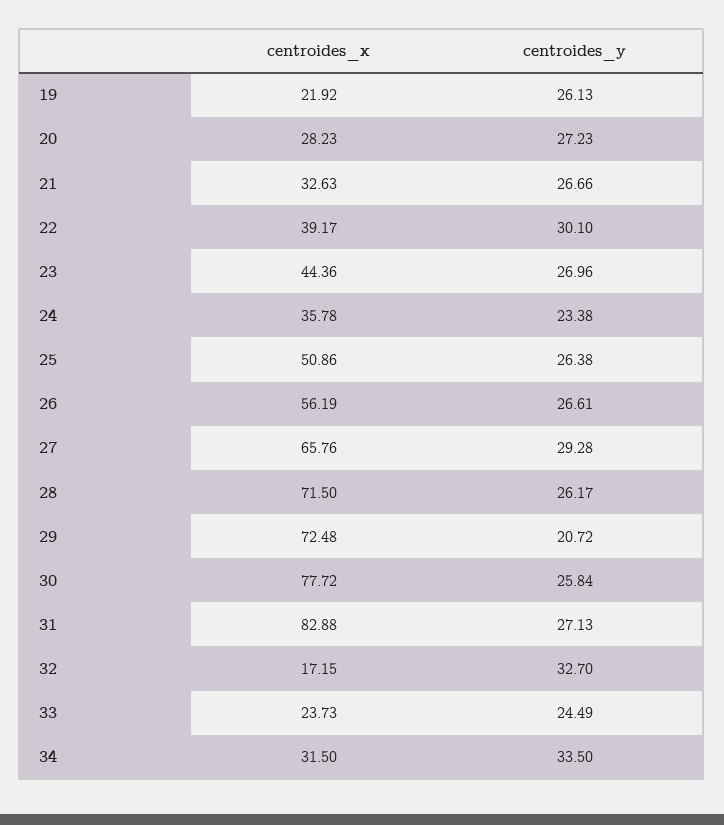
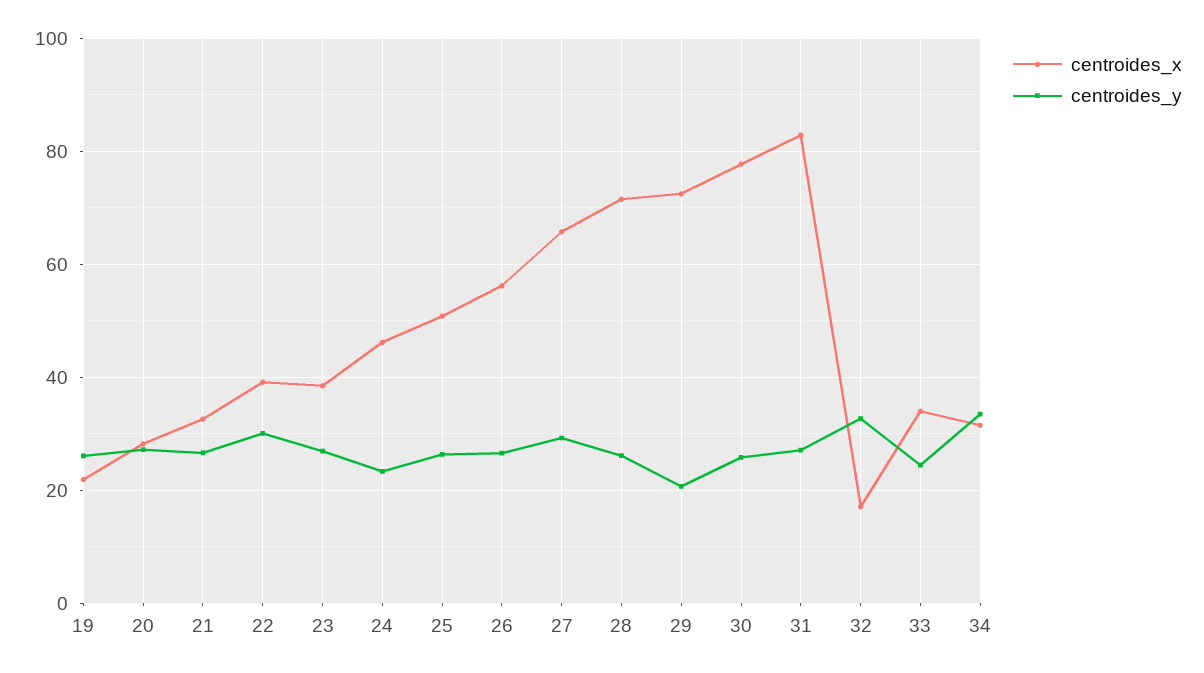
centroides_x, 23: 44.36 -> 38
centroides_x, 24: 35.78 -> 46
centroides_x, 33: 23.73 -> 34

